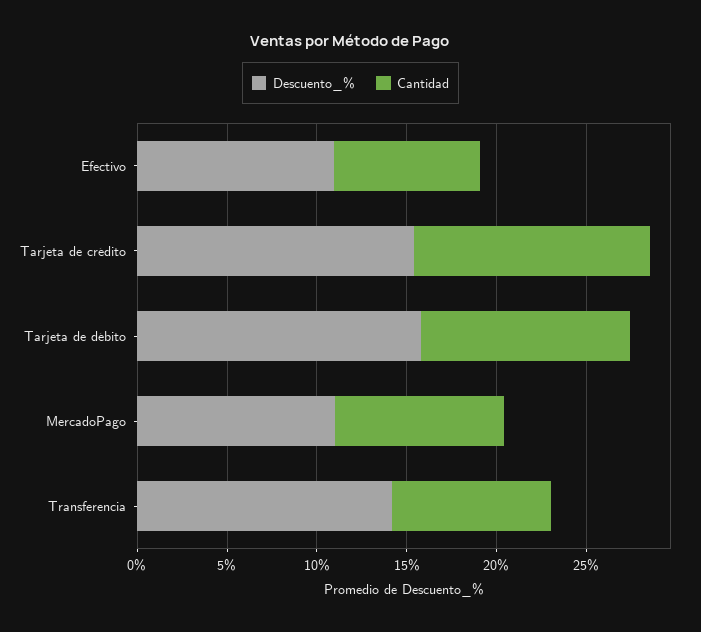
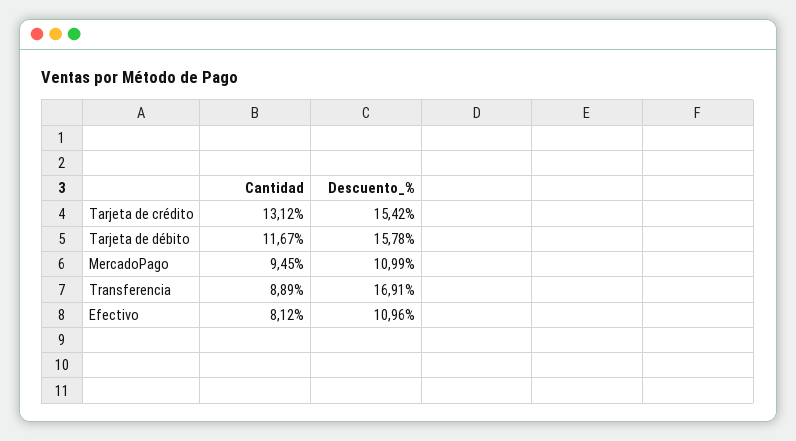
Descuento_%, Transferencia: 14 -> 16.91

